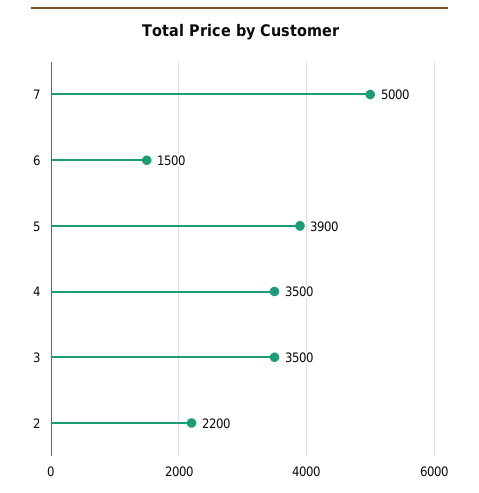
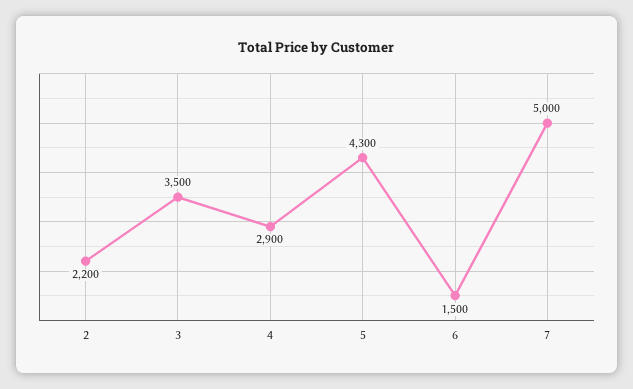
5: 3900 -> 4300
4: 3500 -> 2900

